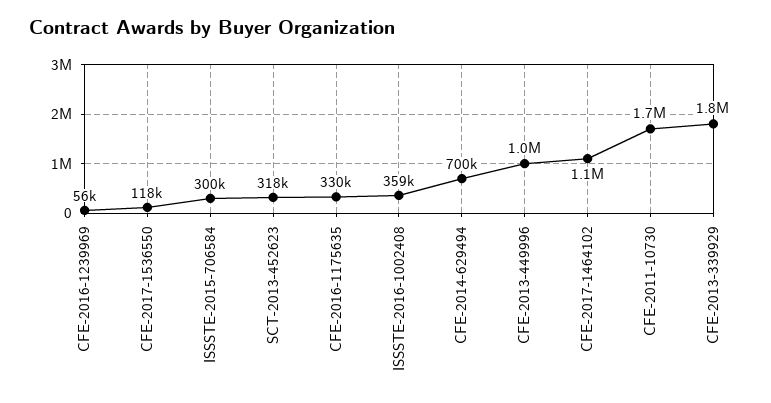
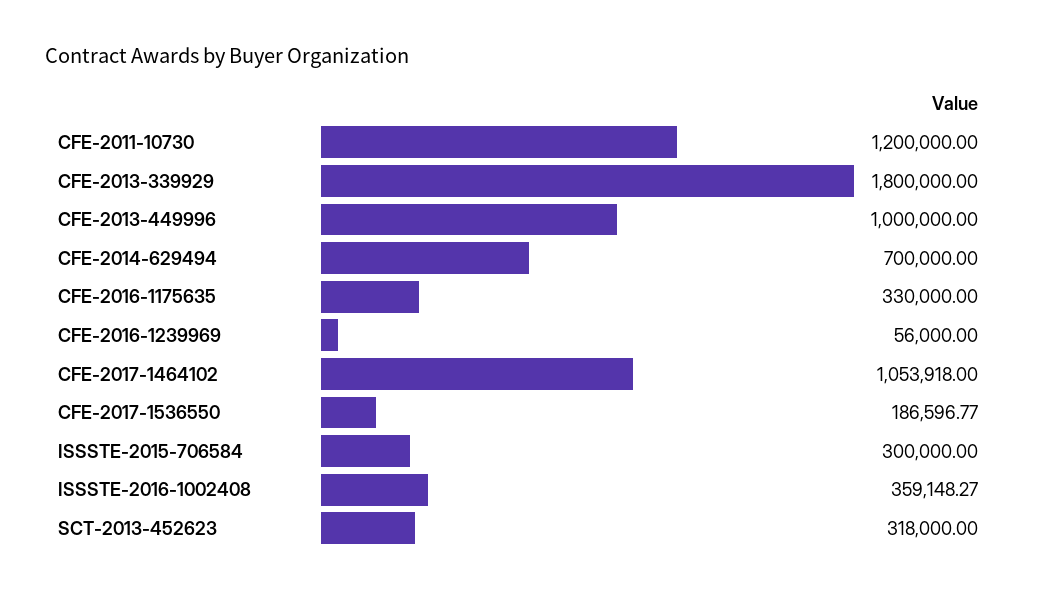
CFE-2017-1536550: 118000 -> 186596.77
CFE-2011-10730: 1700000 -> 1200000

